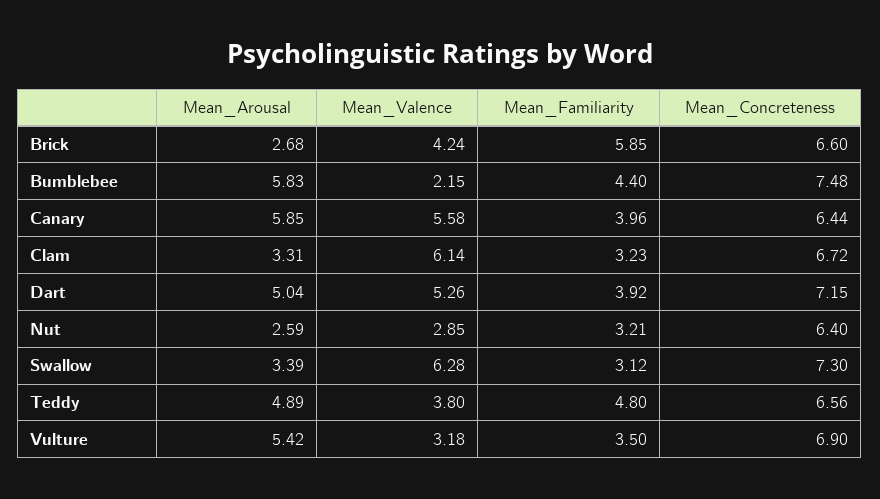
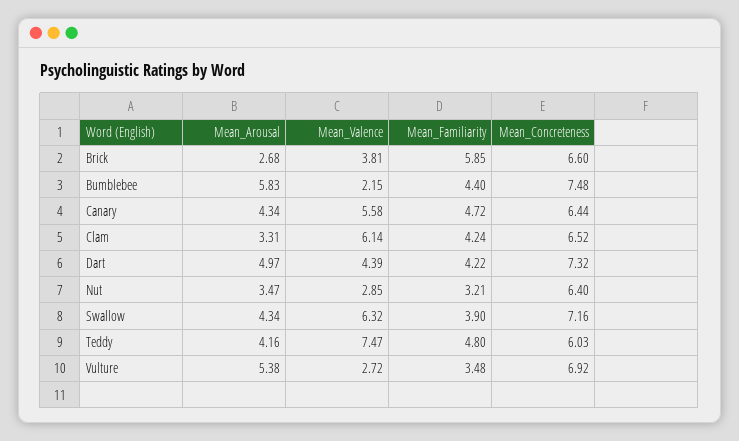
Mean_Valence, Brick: 4.24 -> 3.81
Mean_Arousal, Canary: 5.85 -> 4.34
Mean_Familiarity, Canary: 3.96 -> 4.72
Mean_Familiarity, Clam: 3.23 -> 4.24
Mean_Concreteness, Clam: 6.72 -> 6.52
Mean_Arousal, Dart: 5.04 -> 4.97
Mean_Valence, Dart: 5.26 -> 4.39
Mean_Familiarity, Dart: 3.92 -> 4.22
Mean_Concreteness, Dart: 7.15 -> 7.32
Mean_Arousal, Nut: 2.59 -> 3.47
Mean_Arousal, Swallow: 3.39 -> 4.34
Mean_Valence, Swallow: 6.28 -> 6.32
Mean_Familiarity, Swallow: 3.12 -> 3.9
Mean_Concreteness, Swallow: 7.3 -> 7.16
Mean_Arousal, Teddy: 4.89 -> 4.16
Mean_Valence, Teddy: 3.8 -> 7.47
Mean_Concreteness, Teddy: 6.56 -> 6.03
Mean_Arousal, Vulture: 5.42 -> 5.38
Mean_Valence, Vulture: 3.18 -> 2.72
Mean_Familiarity, Vulture: 3.5 -> 3.48
Mean_Concreteness, Vulture: 6.9 -> 6.92

